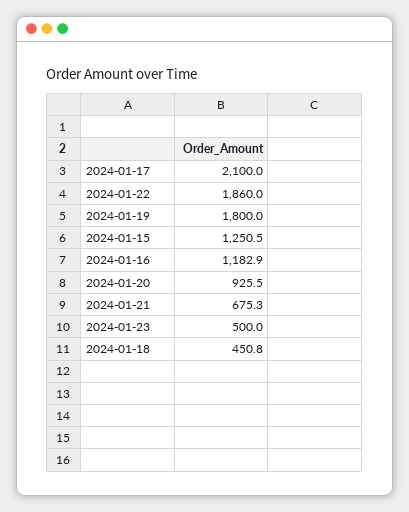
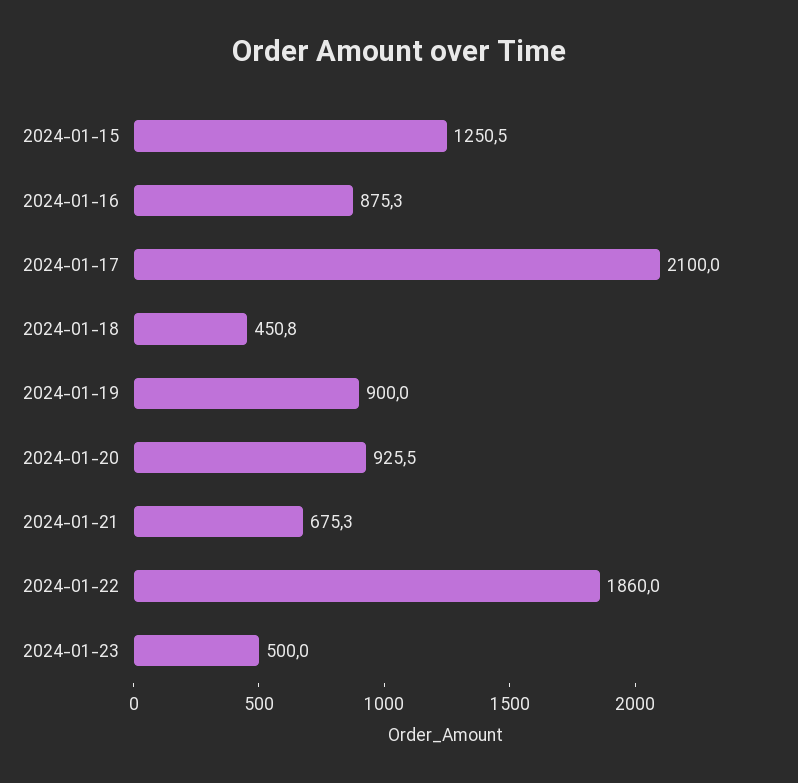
2024-01-19: 1800 -> 900
2024-01-16: 1182.9 -> 875.3

